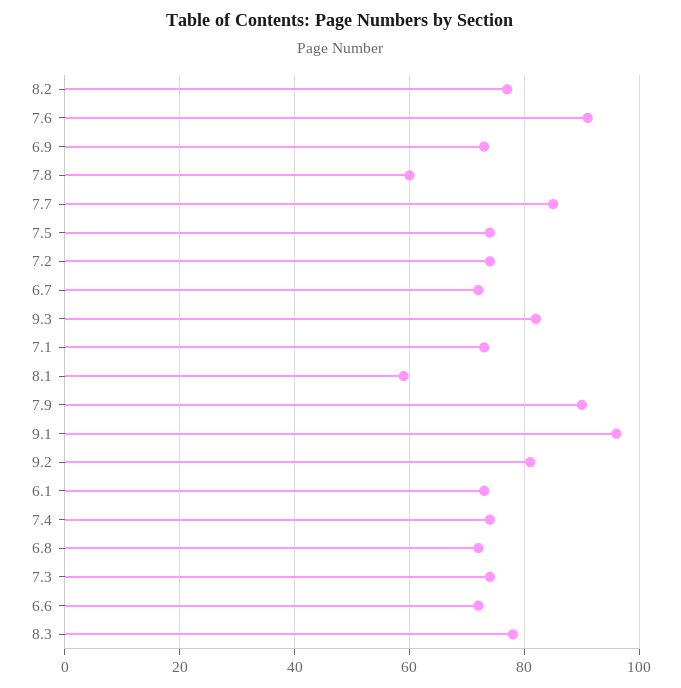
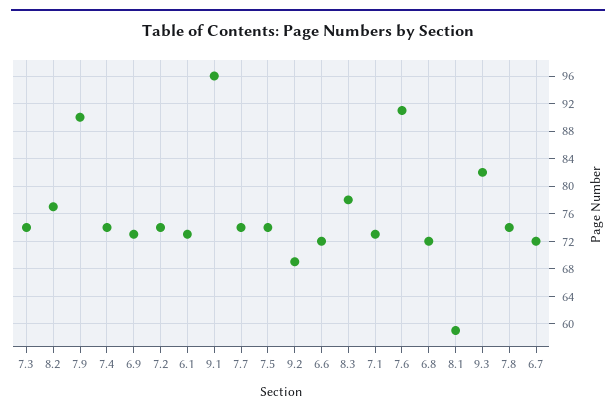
7.8: 60 -> 74
7.7: 85 -> 74
9.2: 80 -> 69

